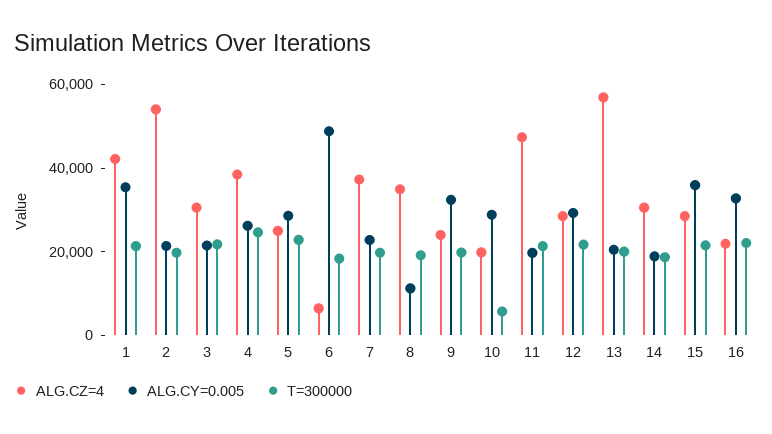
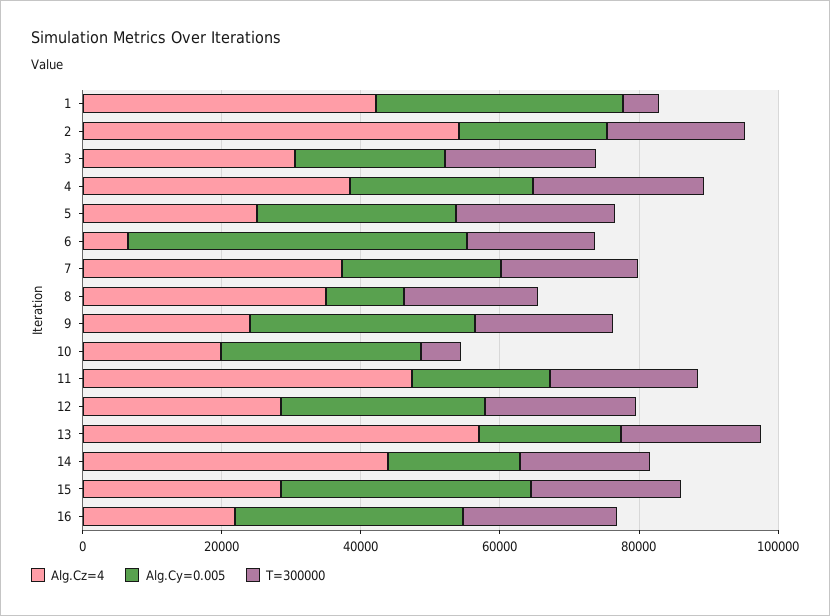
T=300000, 1: 20000 -> 5000
ALG.CZ=4, 14: 30000 -> 45000

